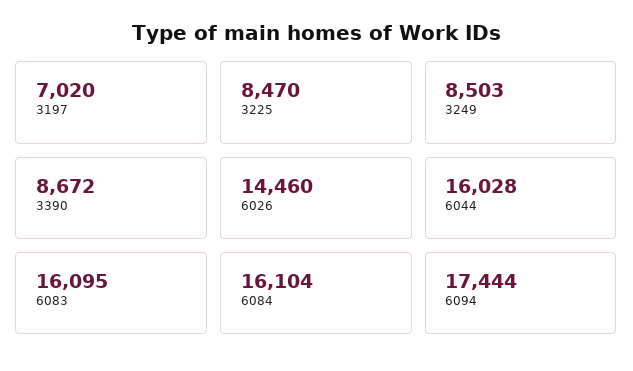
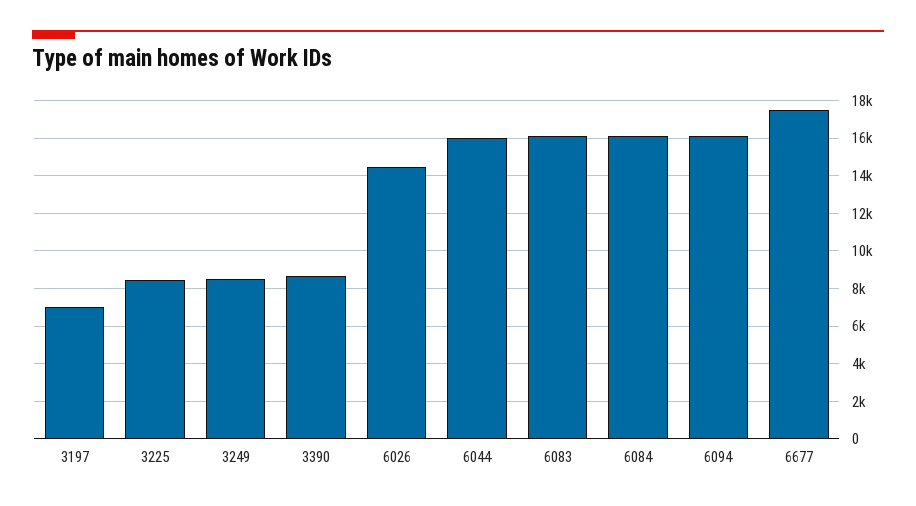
6094: 17444 -> 16000
6677: none -> 17500

